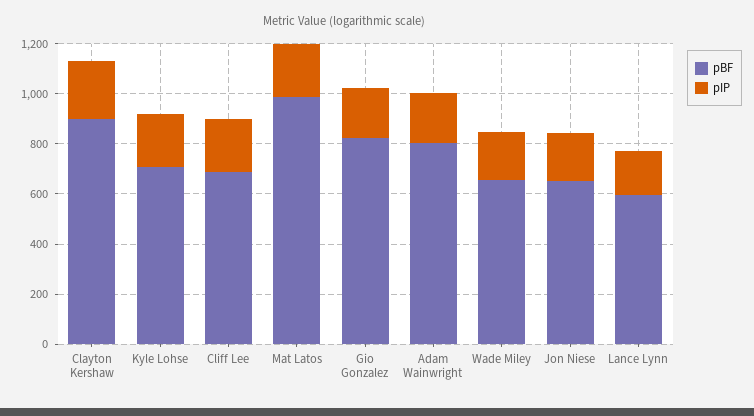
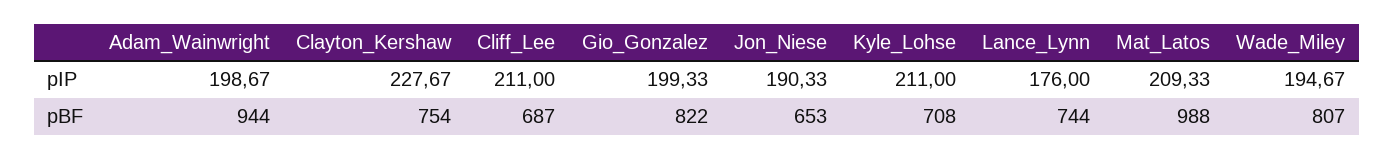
pBF, Clayton Kershaw: 900 -> 754
pBF, Adam Wainwright: 800 -> 944
pBF, Wade Miley: 650 -> 807
pBF, Lance Lynn: 600 -> 744

